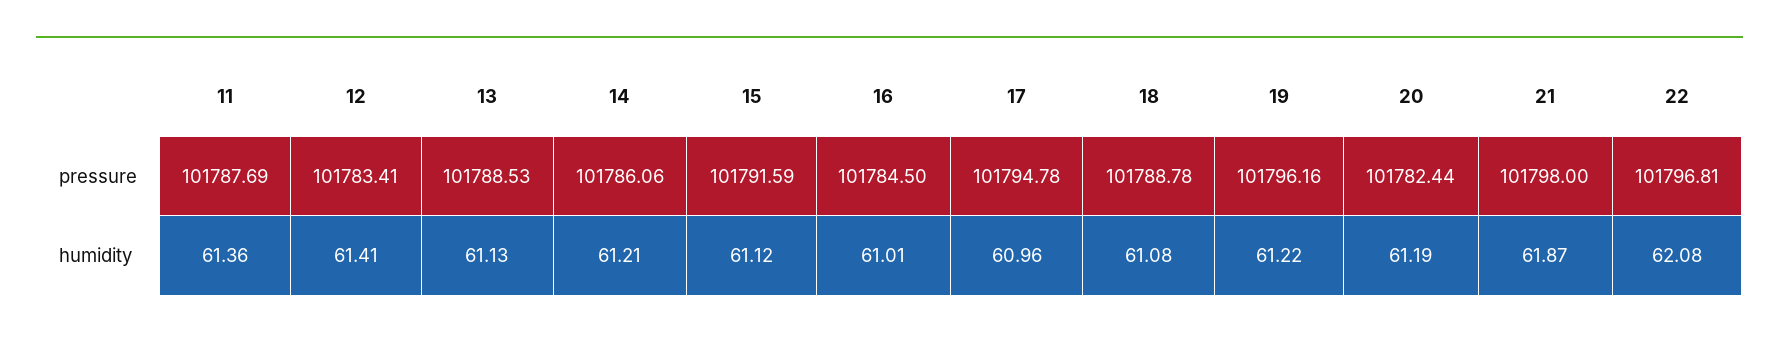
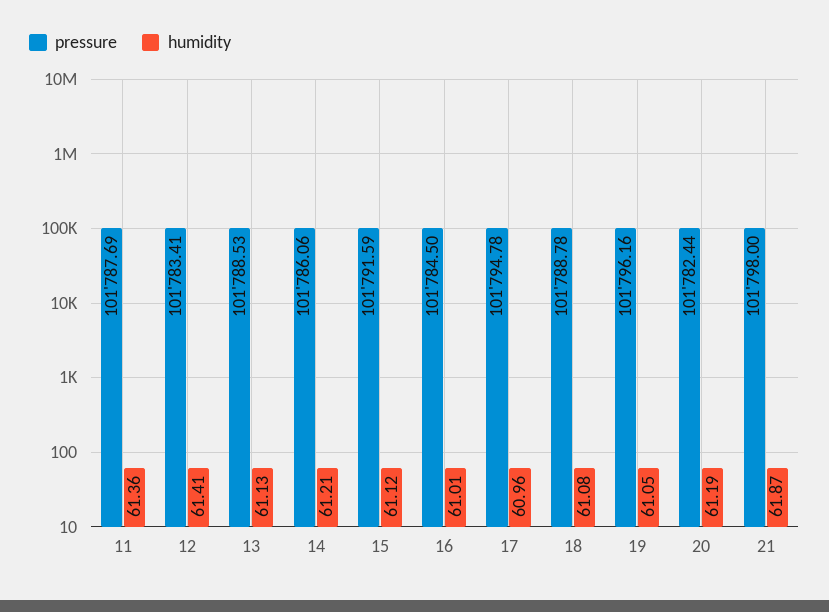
pressure, 22: 101796.81 -> none
humidity, 19: 61.22 -> 61.05
humidity, 22: 62.08 -> none

